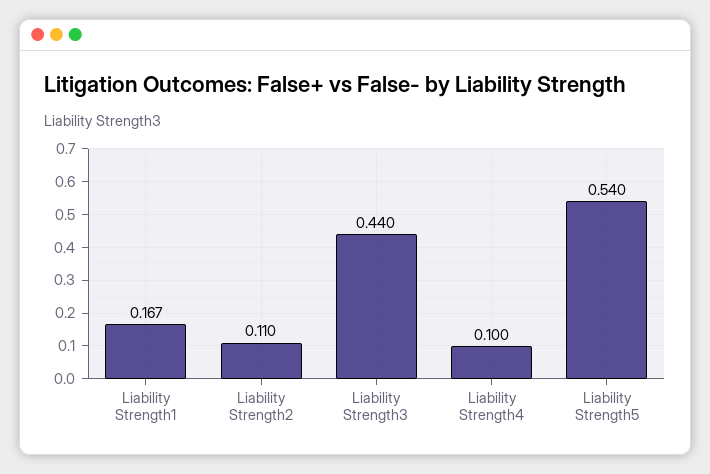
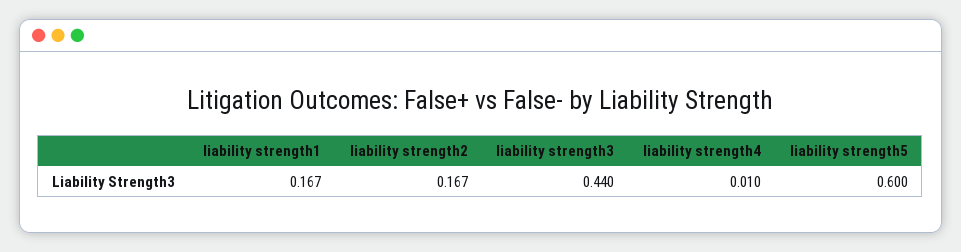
Liability Strength2: 0.11 -> 0.167
Liability Strength4: 0.1 -> 0.01
Liability Strength5: 0.54 -> 0.6

